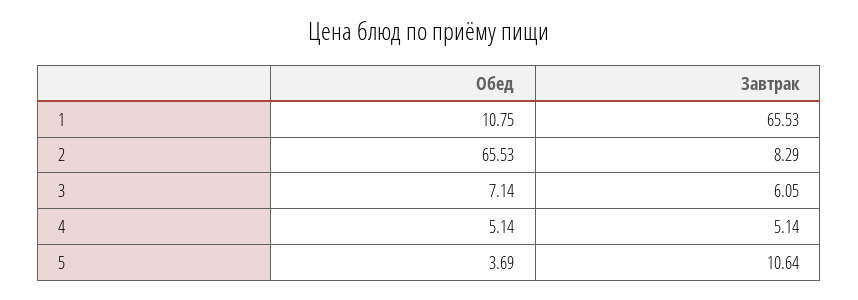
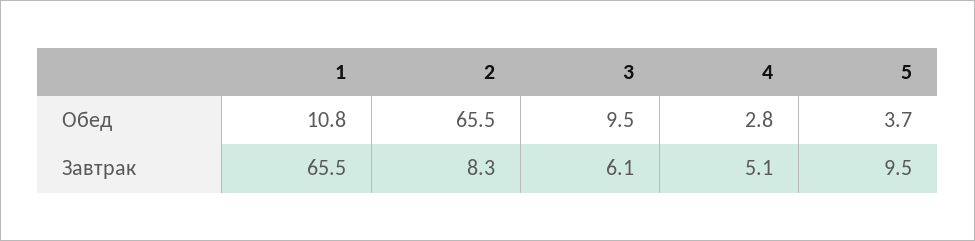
Обед, 3: 7.14 -> 9.5
Обед, 4: 5.14 -> 2.8
Завтрак, 5: 10.64 -> 9.5

